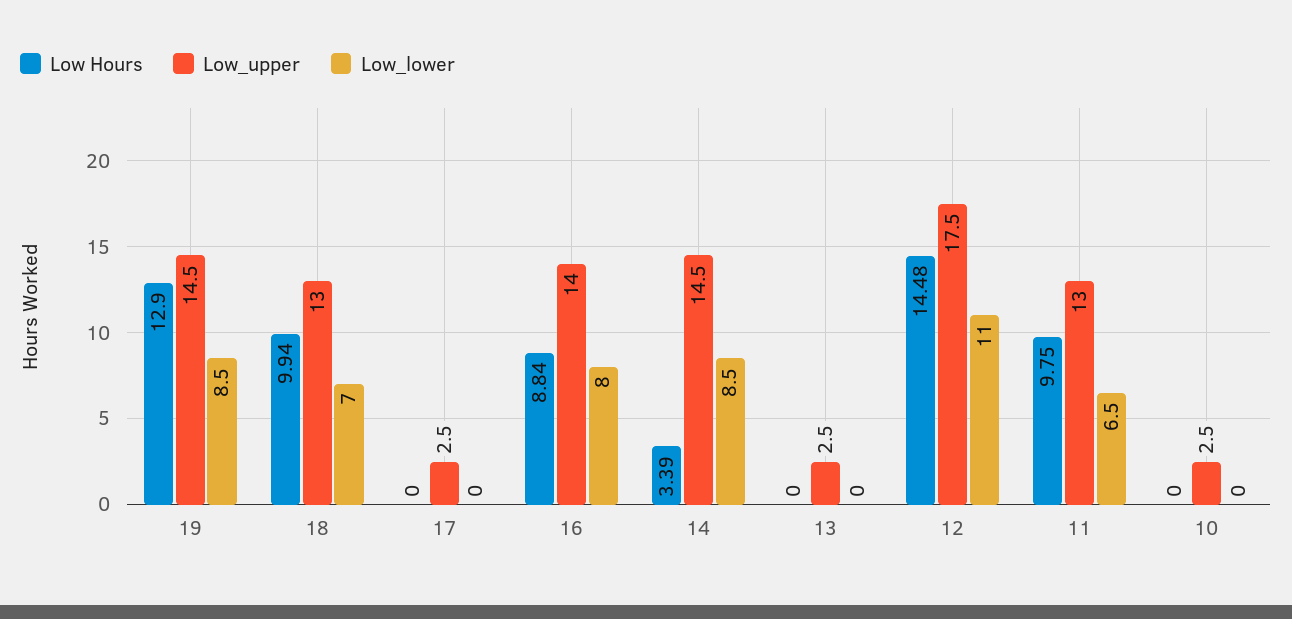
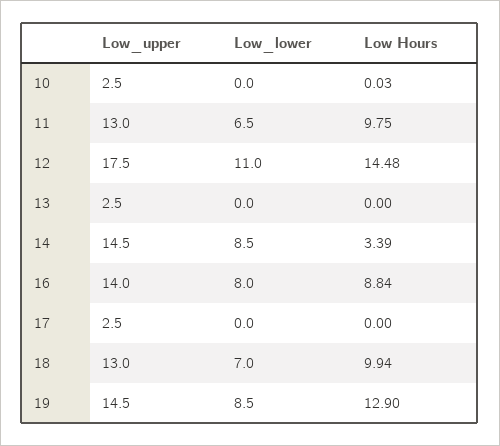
Low Hours, 10: 0 -> 0.03

